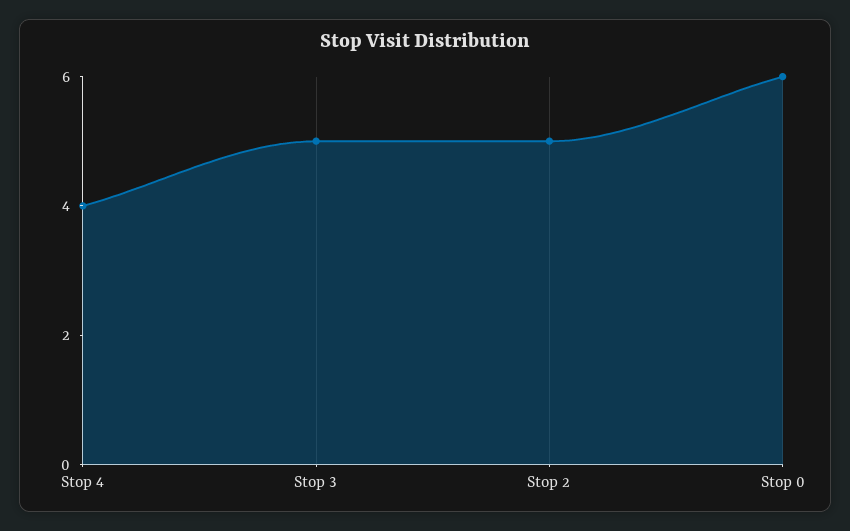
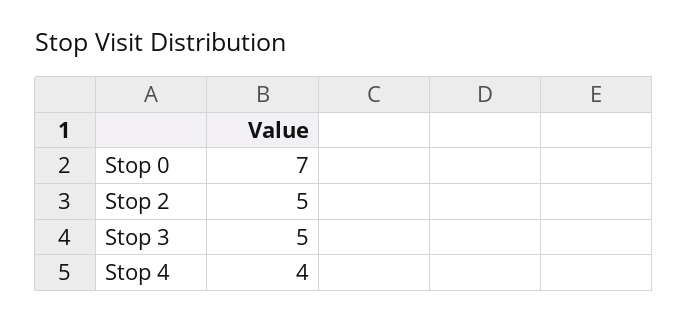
Stop 0: 6 -> 7

